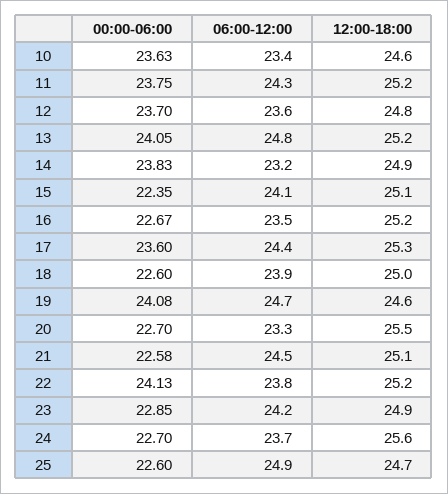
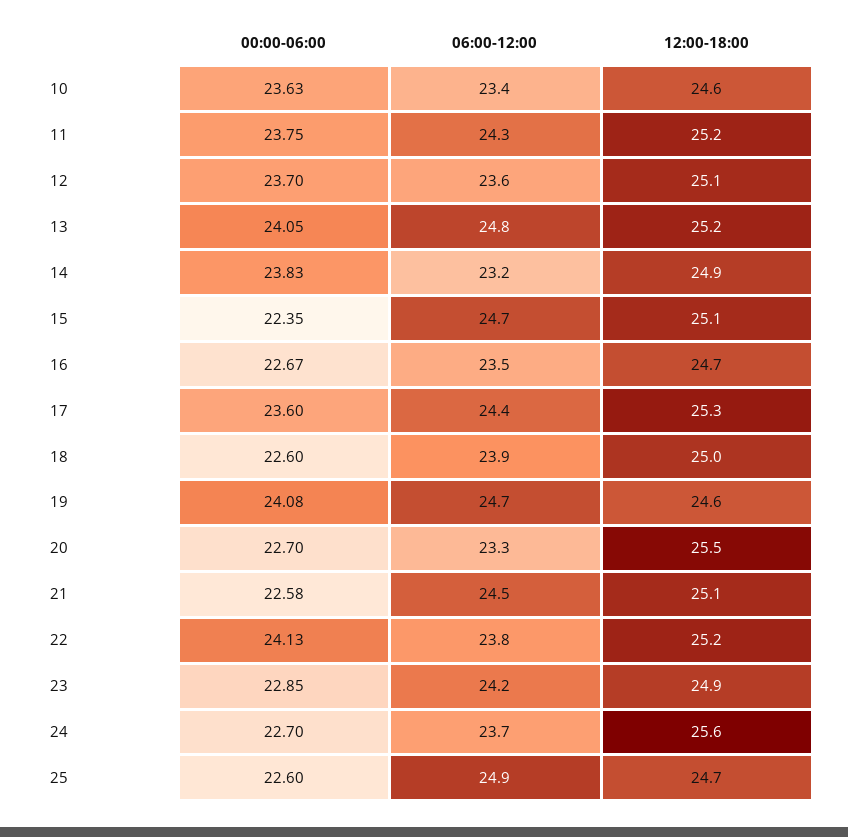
12:00-18:00, 12: 24.8 -> 25.1
06:00-12:00, 15: 24.1 -> 24.7
12:00-18:00, 16: 25.2 -> 24.7

